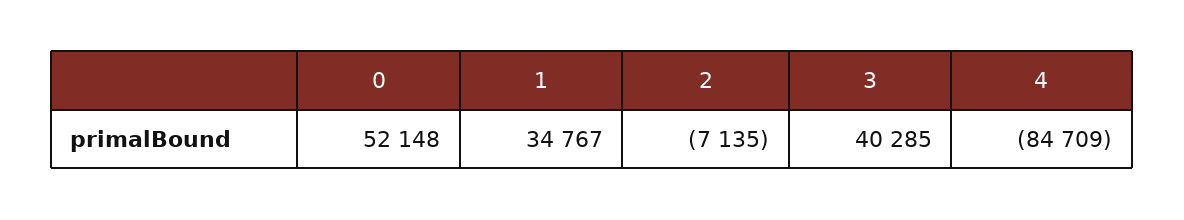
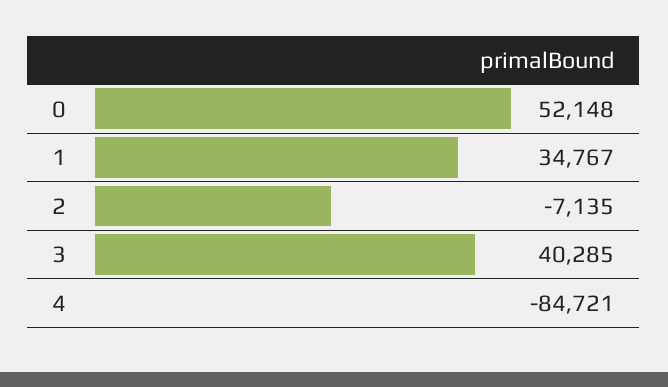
4: -84709 -> -84721

